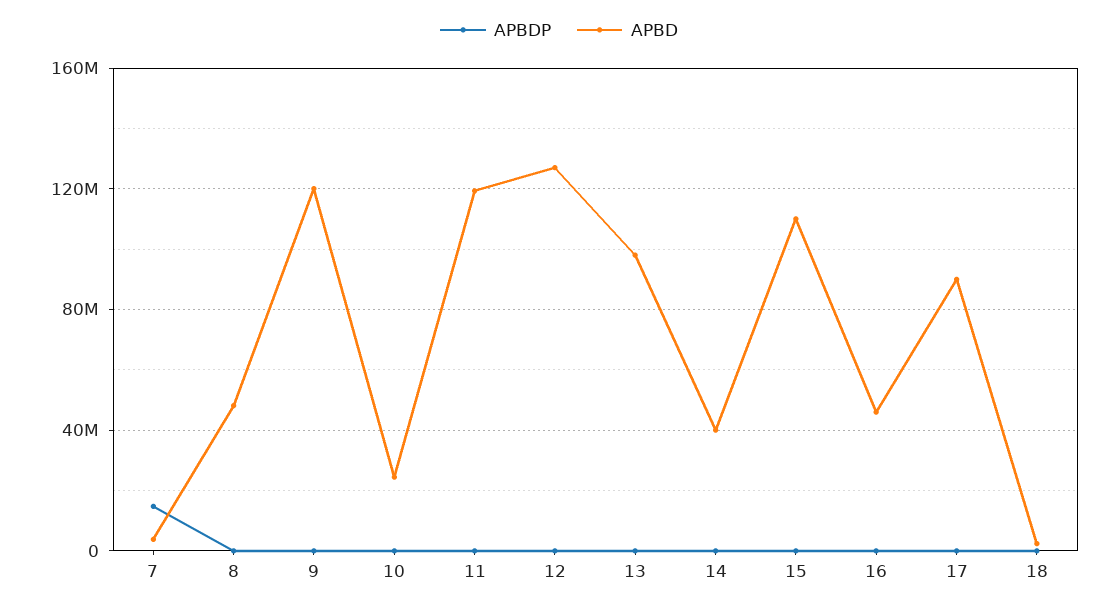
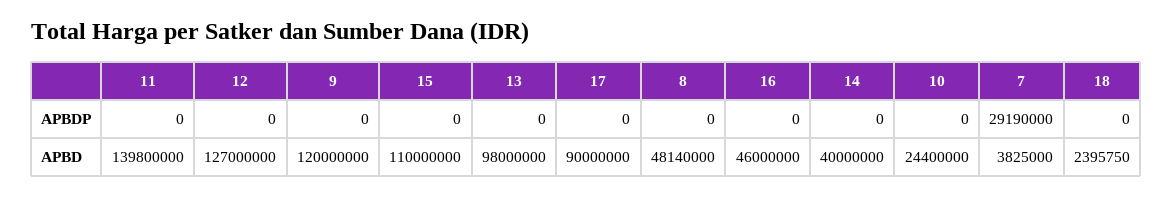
APBDP, 7: 15000000 -> 29190000
APBD, 11: 120000000 -> 139800000

